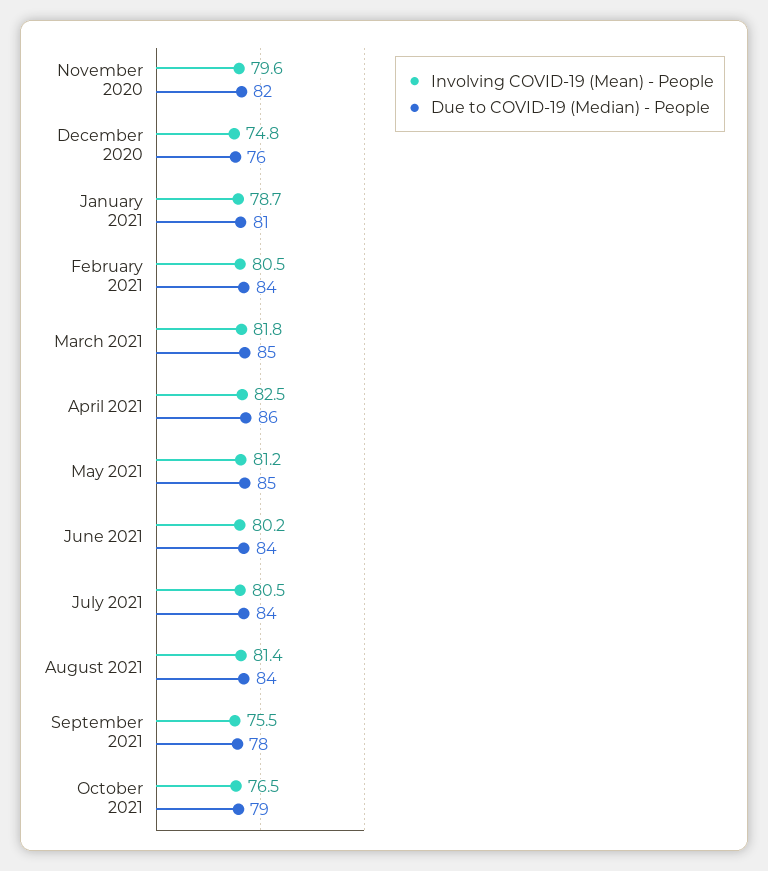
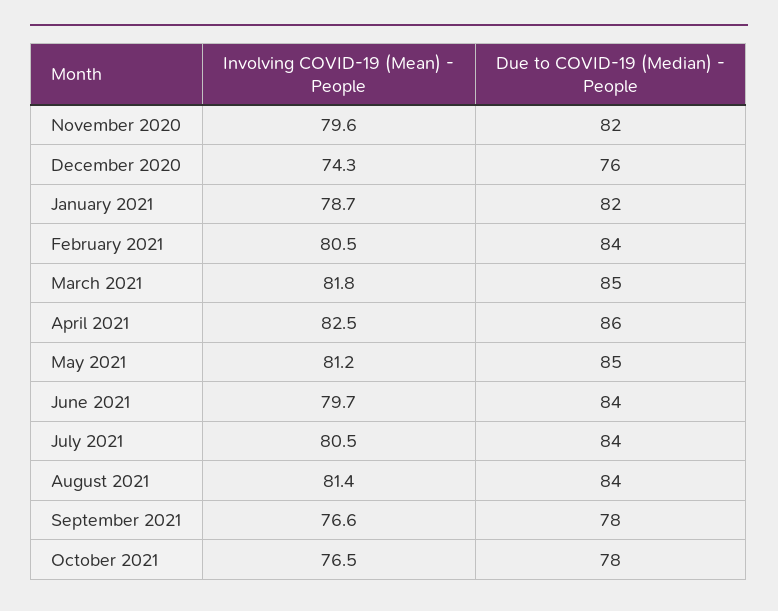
Involving COVID-19 (Mean) - People, December 2020: 74.8 -> 74.3
Due to COVID-19 (Median) - People, January 2021: 81 -> 82
Involving COVID-19 (Mean) - People, June 2021: 80.2 -> 79.7
Involving COVID-19 (Mean) - People, September 2021: 75.5 -> 76.6
Due to COVID-19 (Median) - People, October 2021: 79 -> 78

